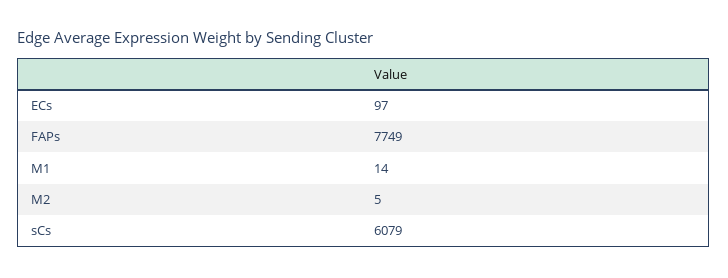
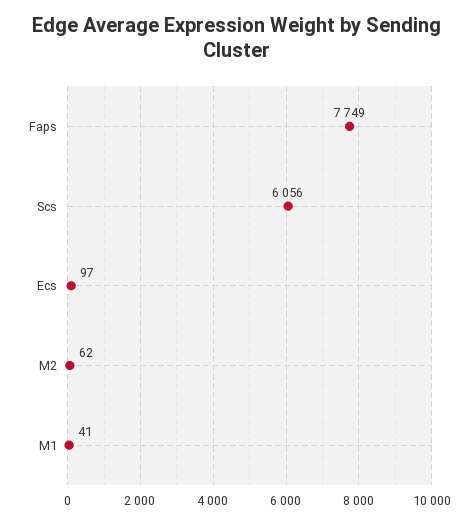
M1: 14 -> 41
M2: 5 -> 62
sCs: 6079 -> 6056

